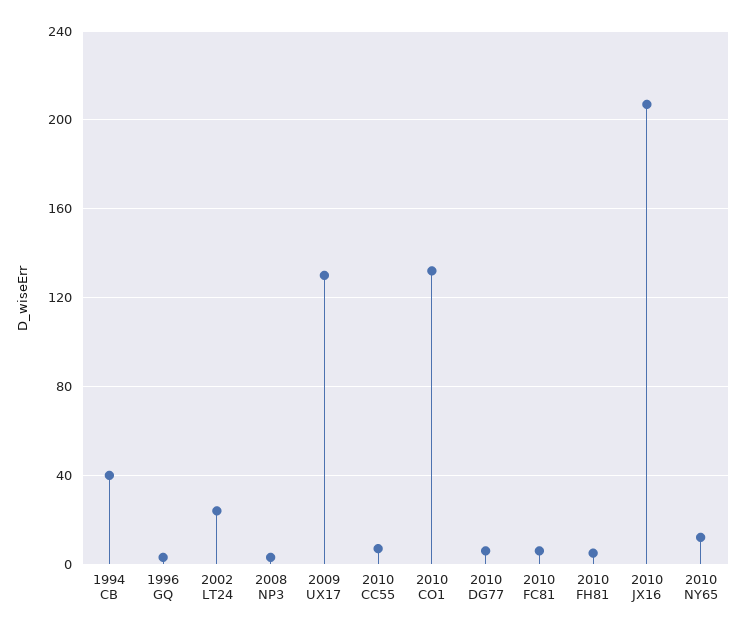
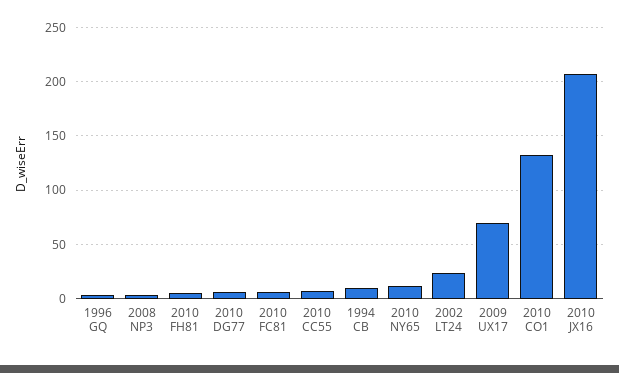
1994 CB: 40 -> 10
2009 UX17: 130 -> 70

